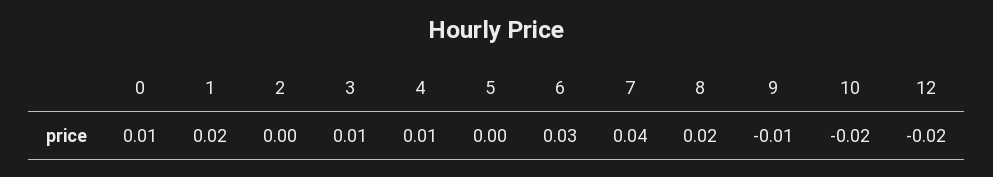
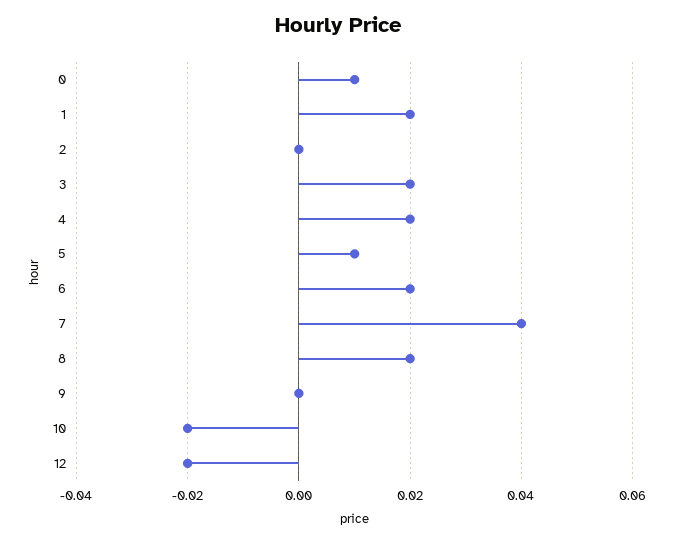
3: 0.01 -> 0.02
4: 0.01 -> 0.02
5: 0 -> 0.01
6: 0.03 -> 0.02
9: -0.01 -> 0

